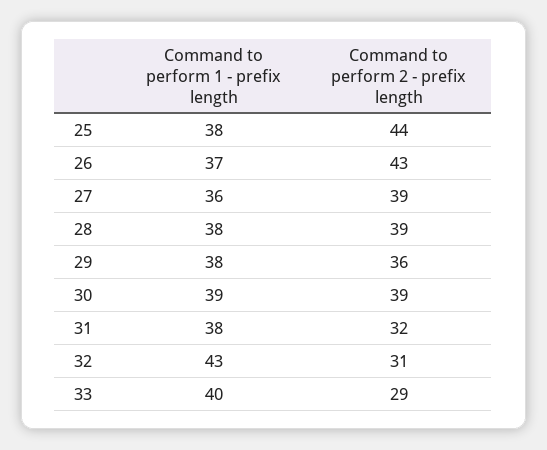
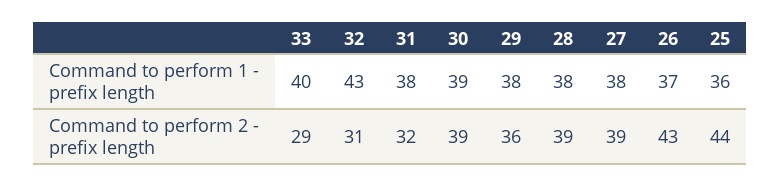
Command to perform 1 - prefix length, 25: 38 -> 36
Command to perform 1 - prefix length, 27: 36 -> 38

